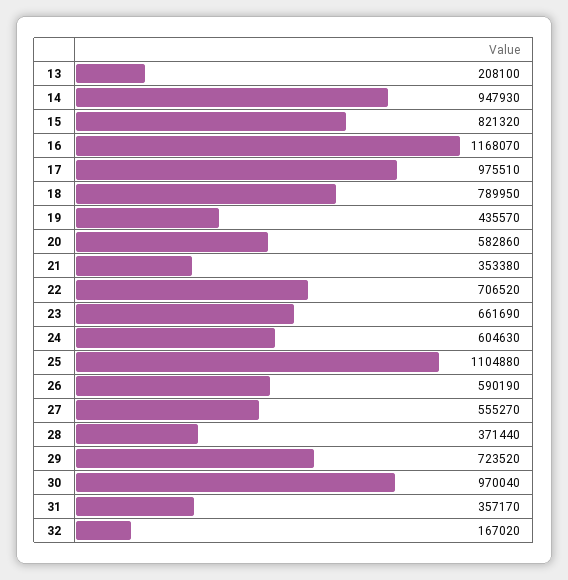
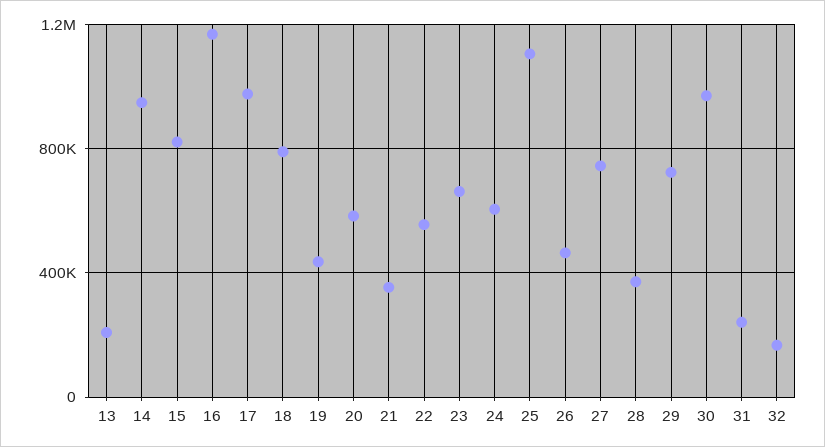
22: 706520 -> 550000
26: 590190 -> 450000
27: 555270 -> 750000
31: 357170 -> 250000

